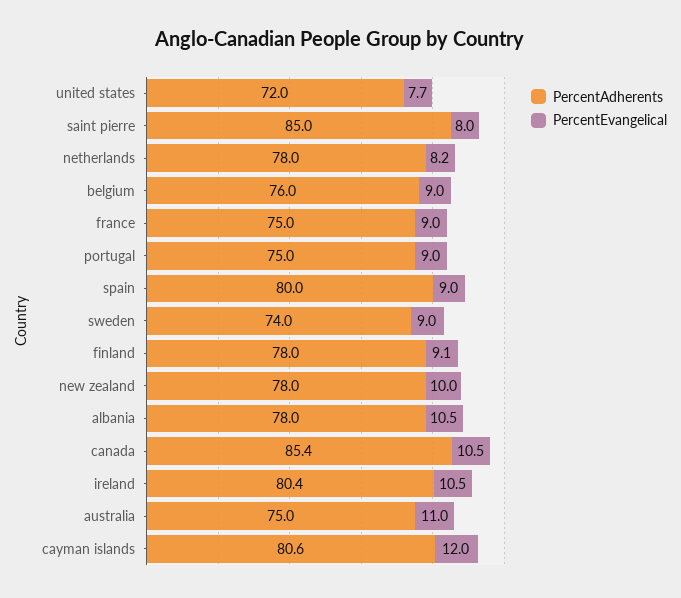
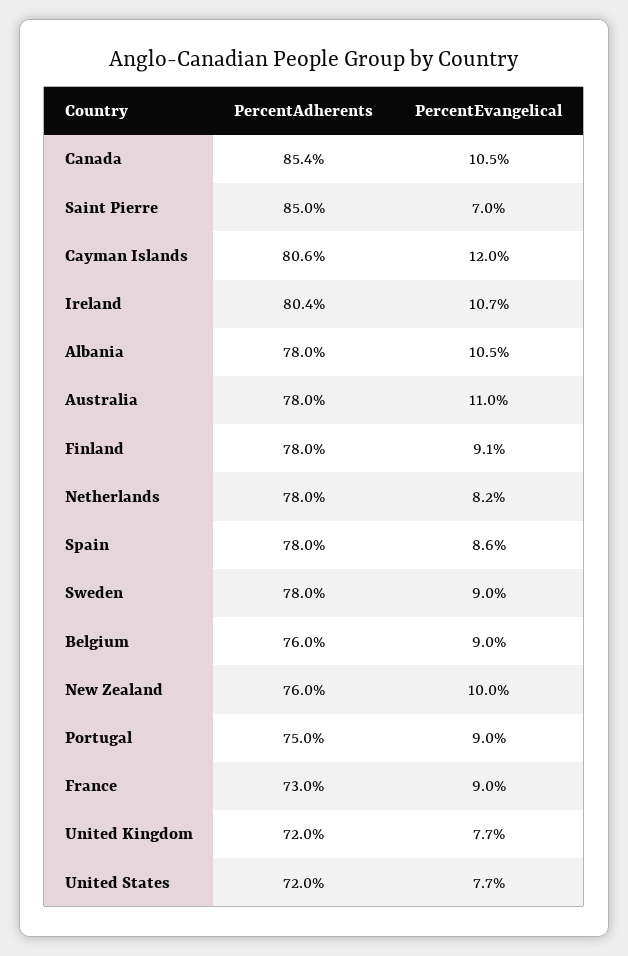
PercentEvangelical, saint pierre: 8 -> 7
PercentAdherents, france: 75 -> 73
PercentAdherents, spain: 80 -> 78
PercentEvangelical, spain: 9 -> 8.6
PercentAdherents, sweden: 74 -> 78
PercentAdherents, new zealand: 78 -> 76
PercentEvangelical, ireland: 10.5 -> 10.7
PercentAdherents, australia: 75 -> 78
PercentAdherents, United Kingdom: none -> 72
PercentEvangelical, United Kingdom: none -> 7.7

